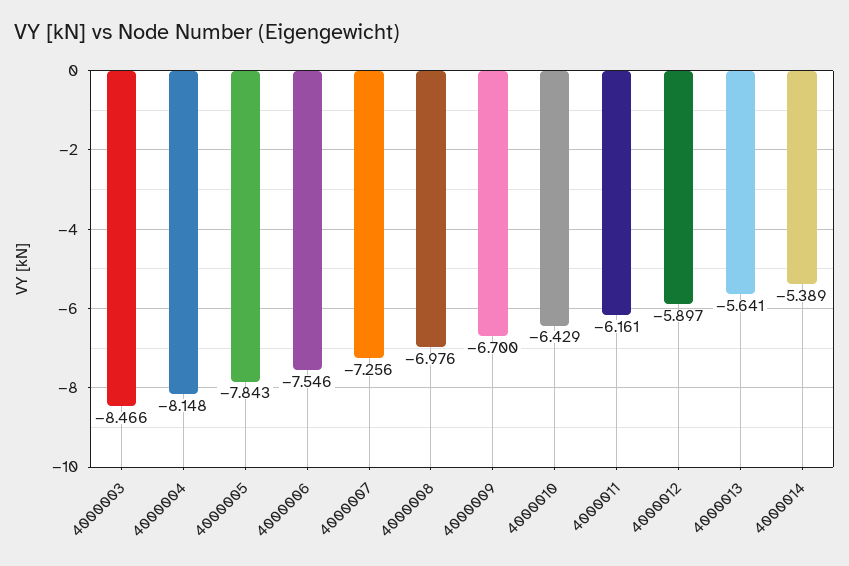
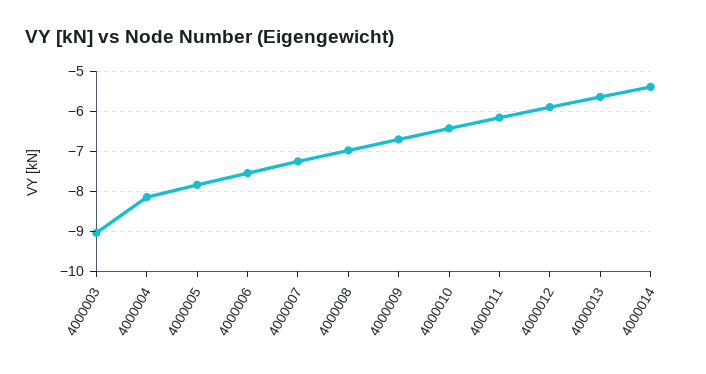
4000003: -8.466 -> -9

